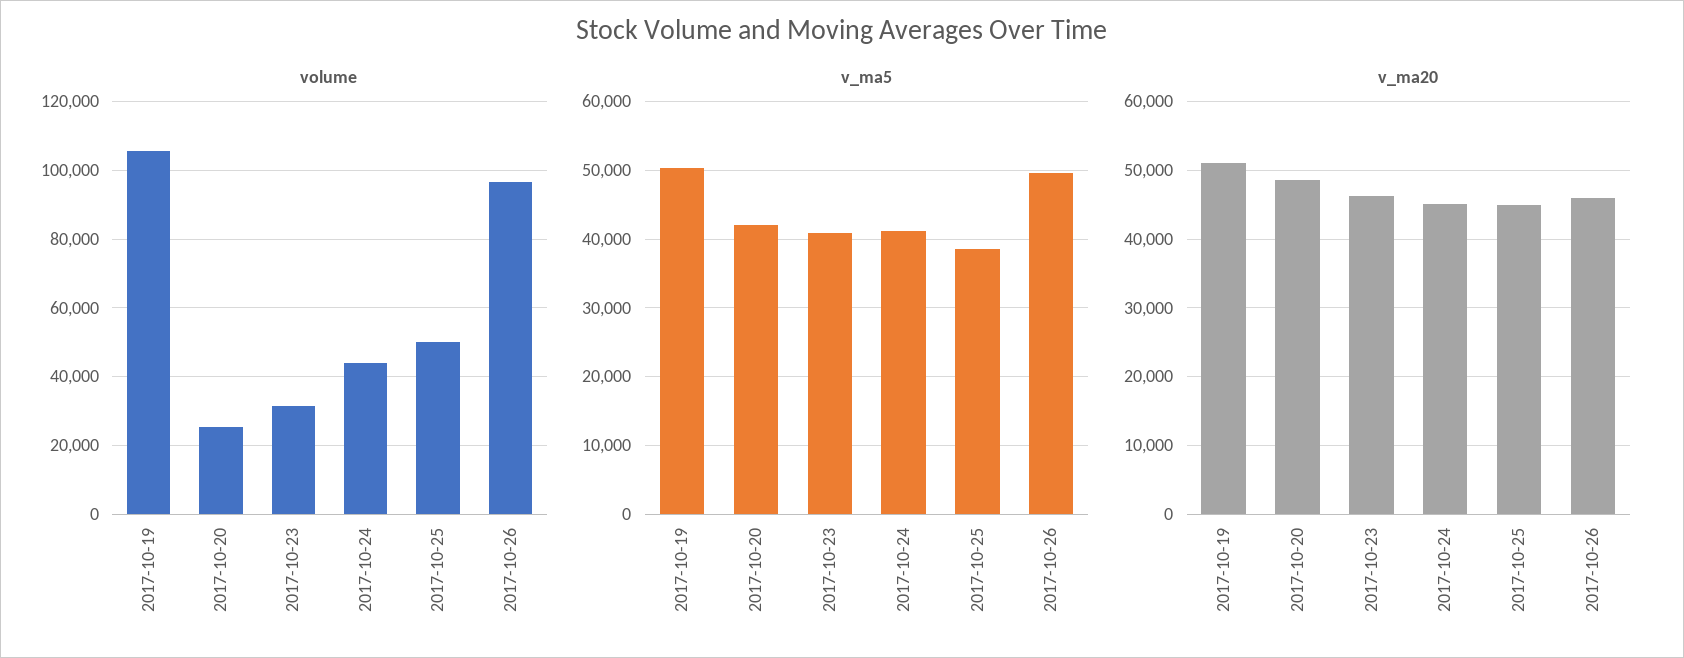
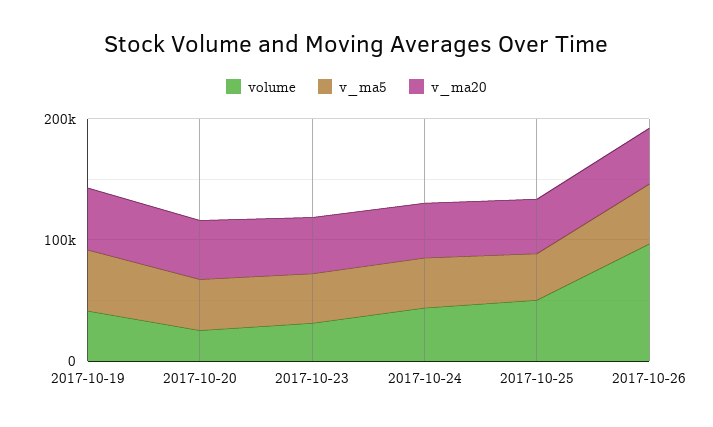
volume, 2017-10-19: 106000 -> 40000

